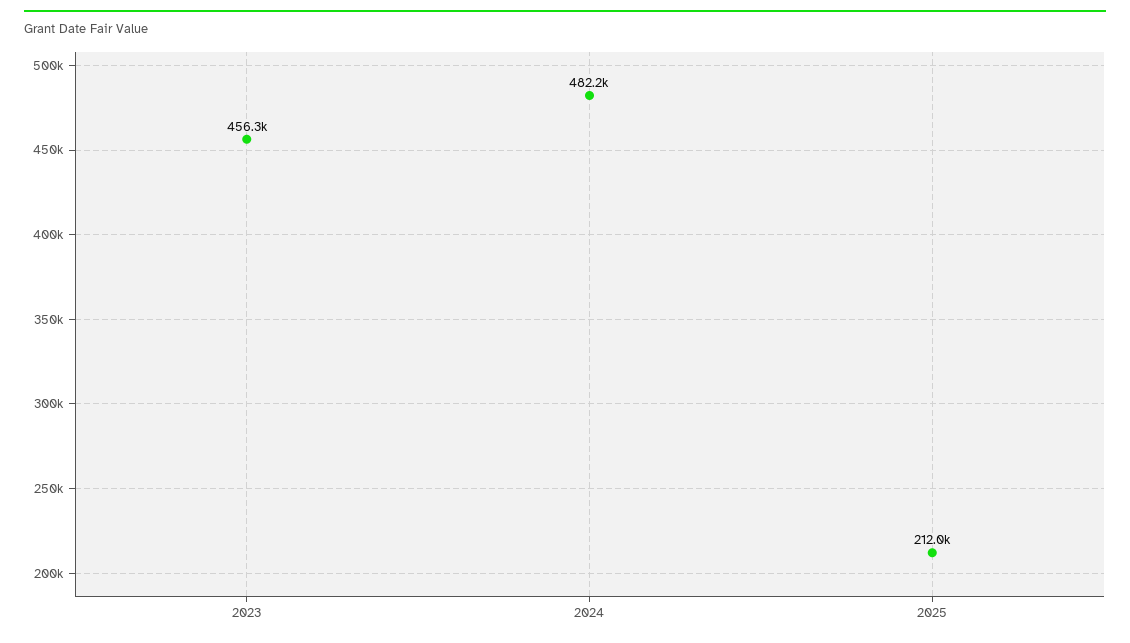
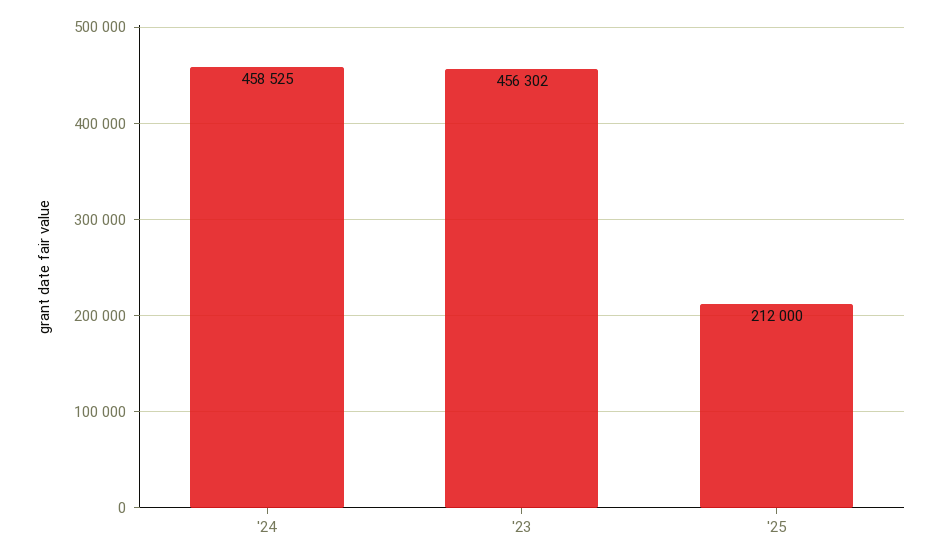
2024: 482200 -> 458525

